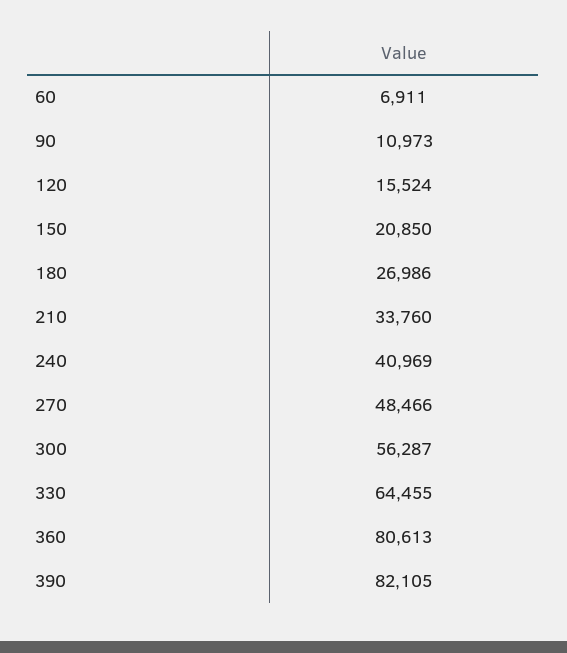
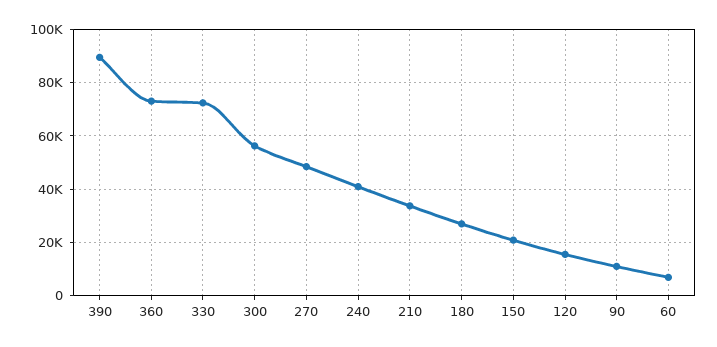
330: 64455 -> 72500
360: 80613 -> 72500
390: 82105 -> 90000

